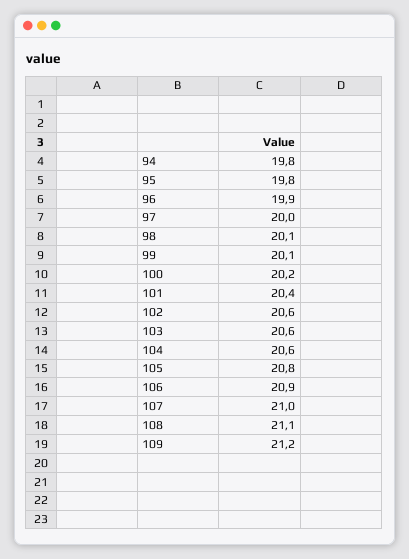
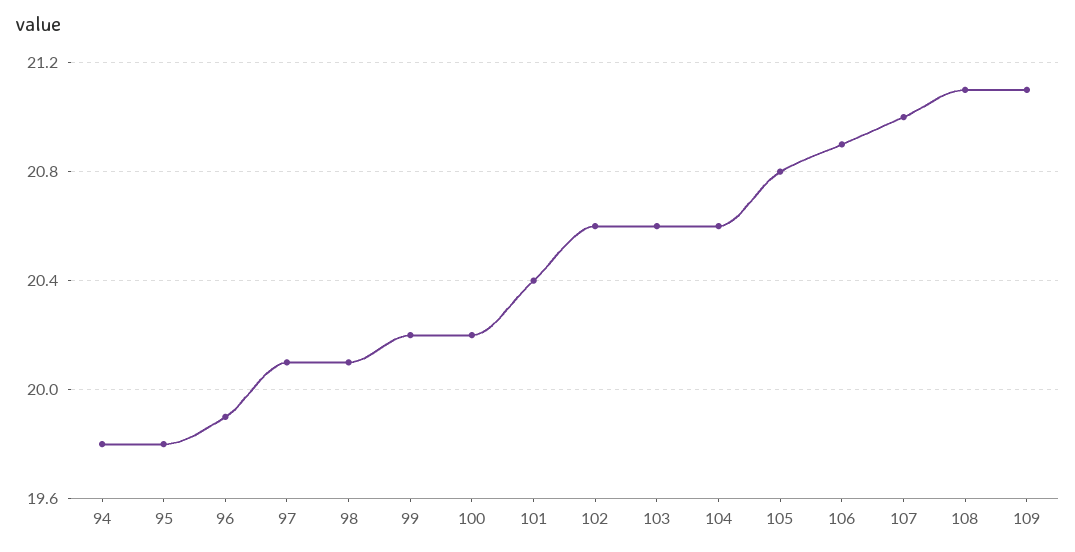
97: 20 -> 20.1
99: 20.1 -> 20.2
109: 21.2 -> 21.1

